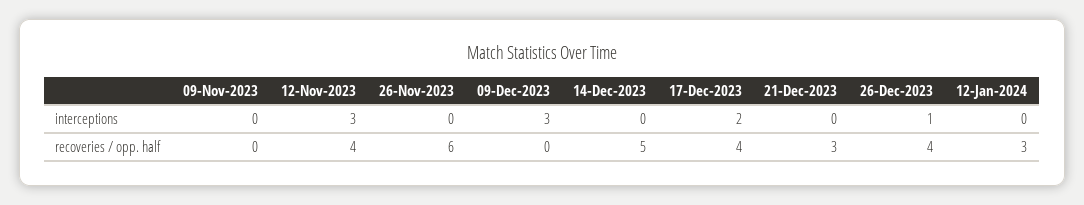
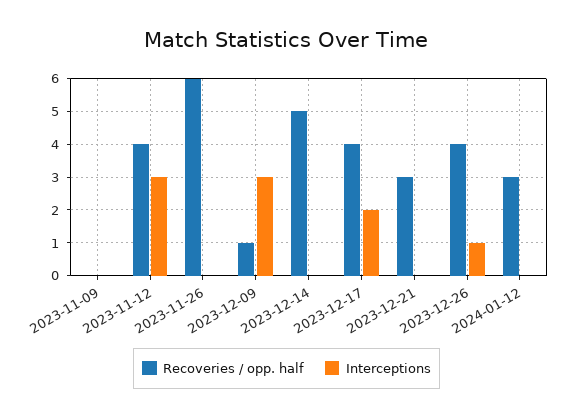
recoveries / opp. half, 09-Dec-2023: 0 -> 1

